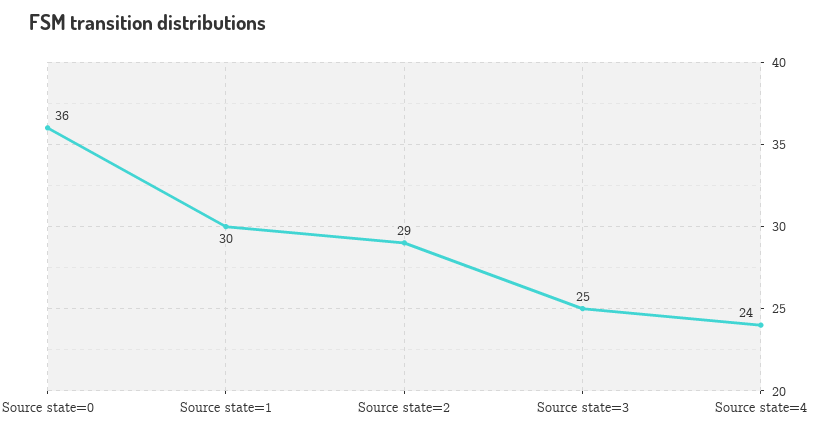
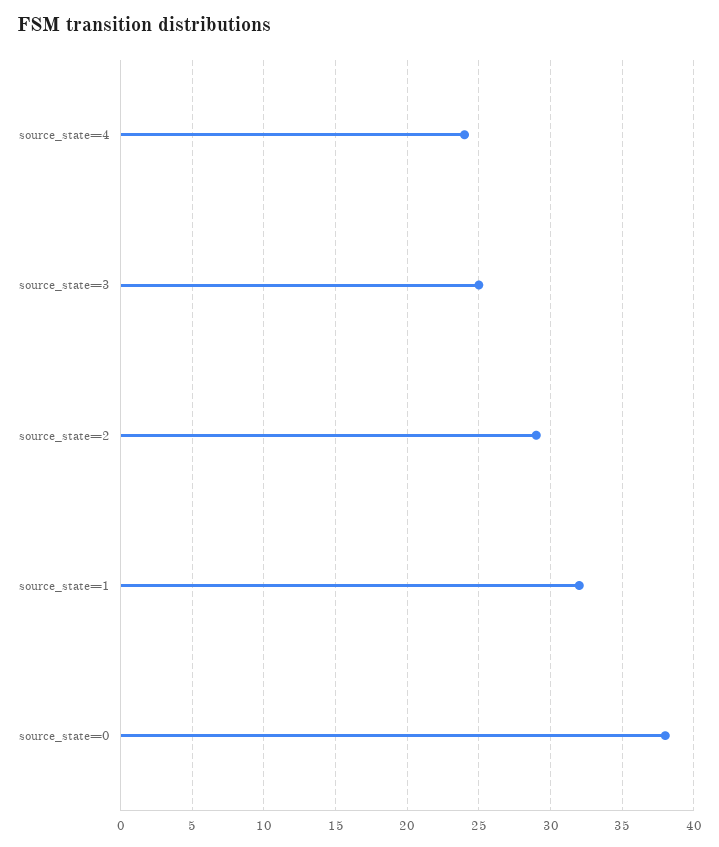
Source state=0: 36 -> 38
Source state=1: 30 -> 32

